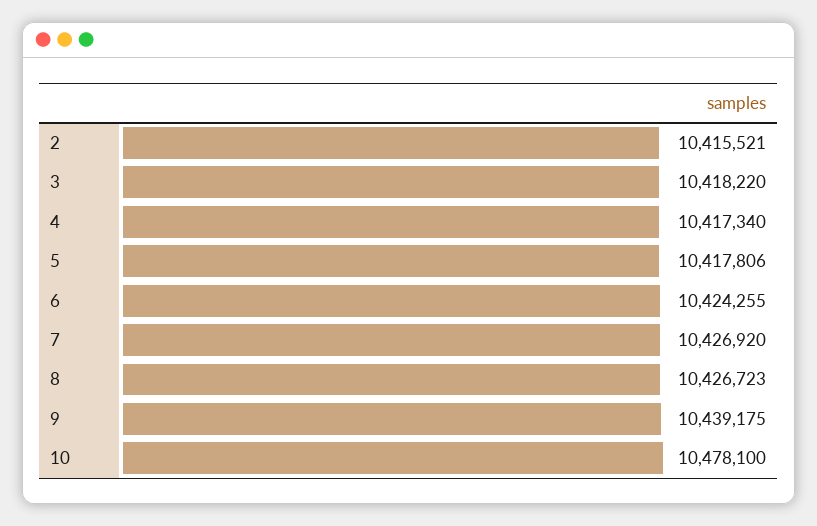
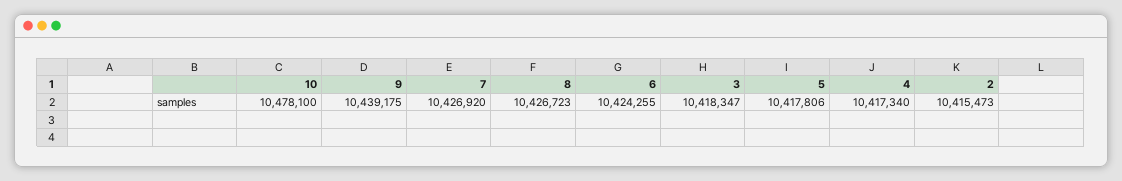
2: 10415521 -> 10415473
3: 10418220 -> 10418347

